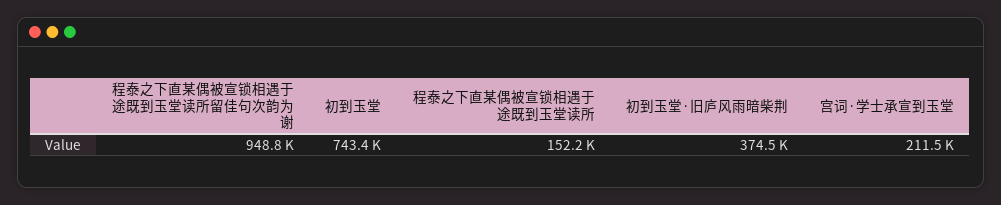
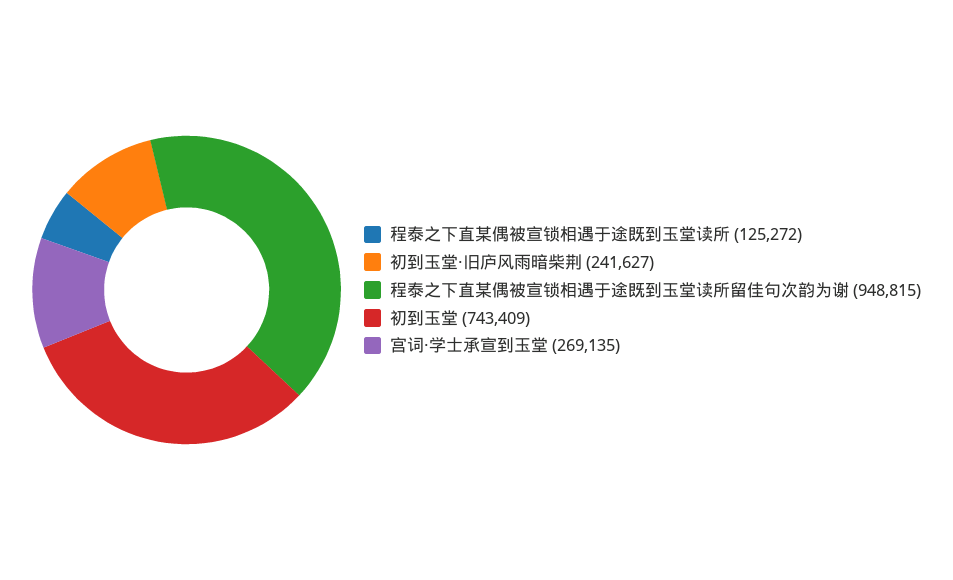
程泰之下直某偶被宣锁相遇于途既到玉堂读所: 152200 -> 125272
初到玉堂·旧庐风雨暗柴荆: 374500 -> 241627
宫词·学士承宣到玉堂: 211500 -> 269135

